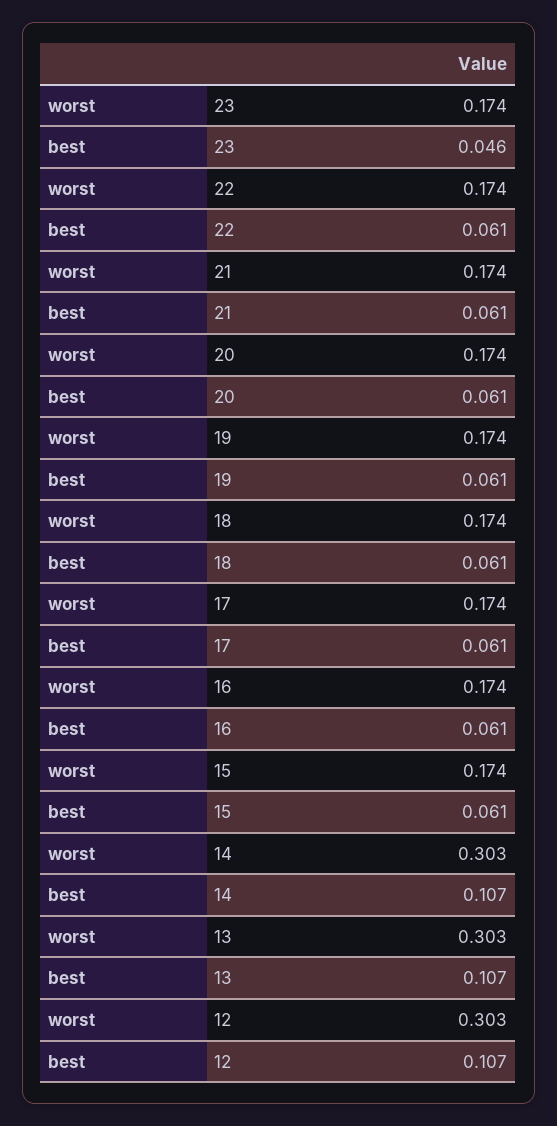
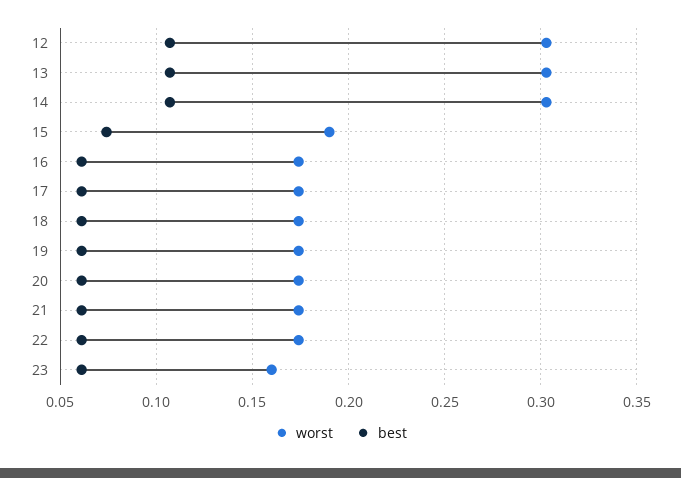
worst, 23: 0.174 -> 0.16
best, 23: 0.046 -> 0.06
worst, 15: 0.174 -> 0.19
best, 15: 0.061 -> 0.075

